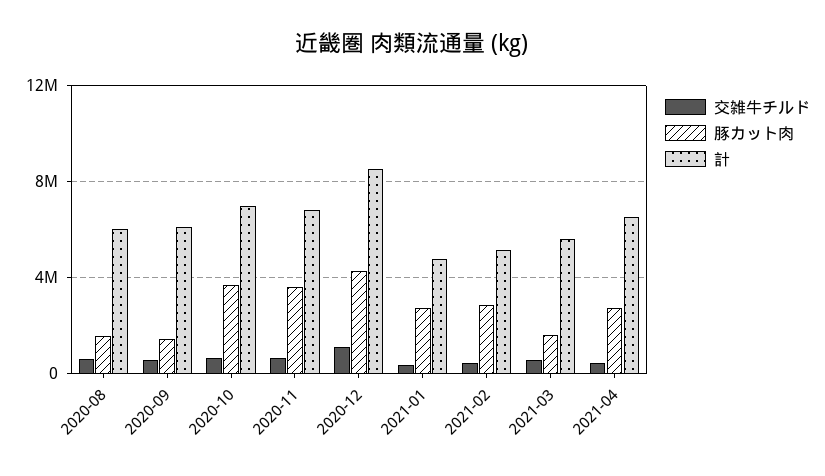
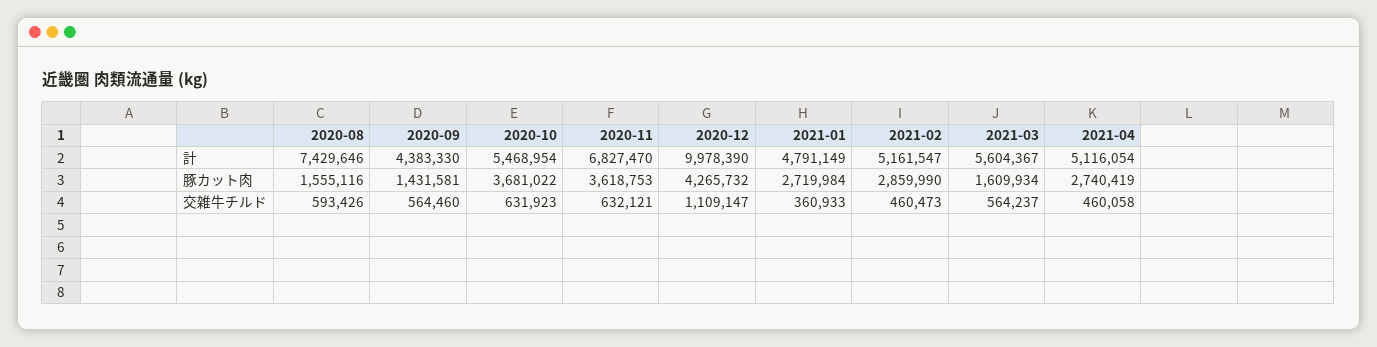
計, 2020-08: 6000000 -> 7429646
計, 2020-09: 6000000 -> 4383330
計, 2020-10: 7000000 -> 5468954
計, 2020-12: 8500000 -> 9978390
計, 2021-04: 6500000 -> 5116054

